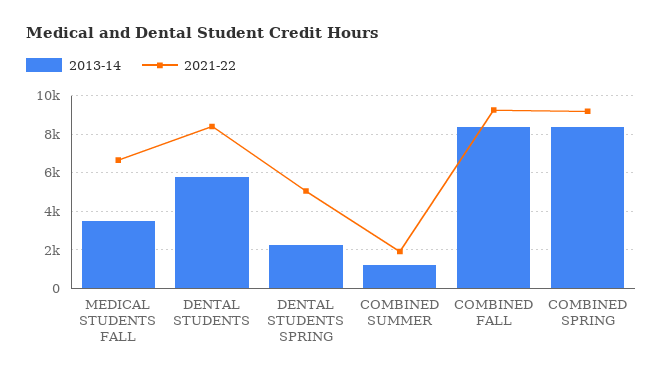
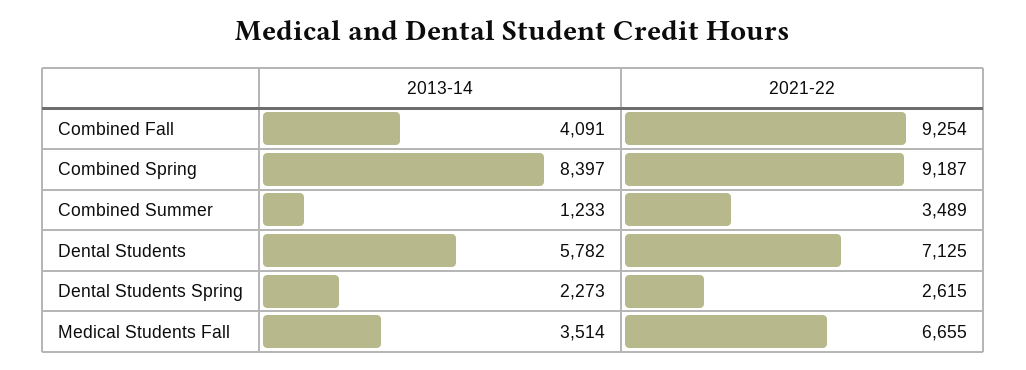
2021-22, DENTAL STUDENTS: 8500 -> 7125
2021-22, DENTAL STUDENTS SPRING: 5000 -> 2615
2021-22, COMBINED SUMMER: 2000 -> 3489
2013-14, COMBINED FALL: 8500 -> 4091

